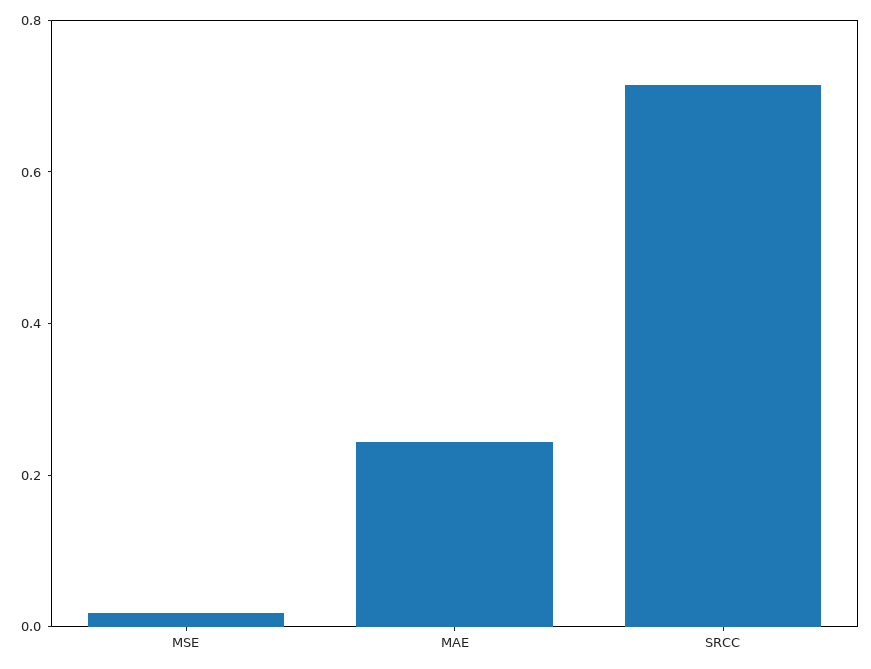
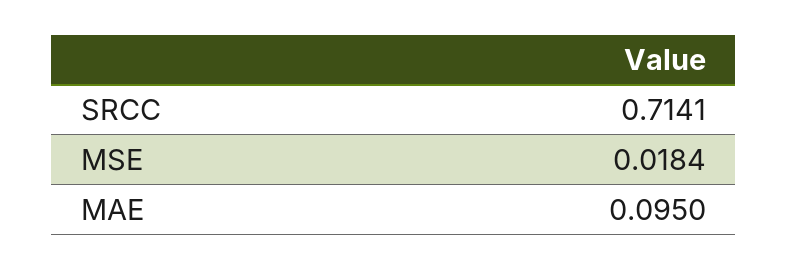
MAE: 0.25 -> 0.095

